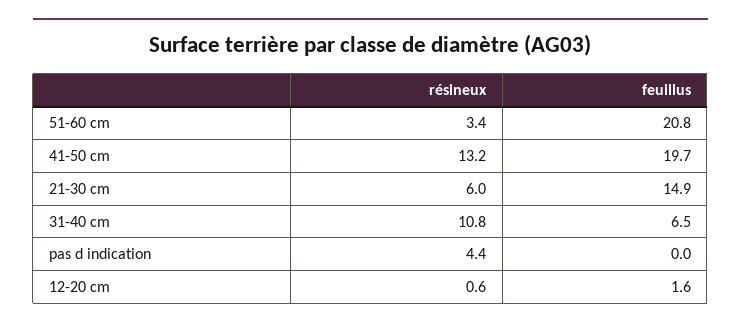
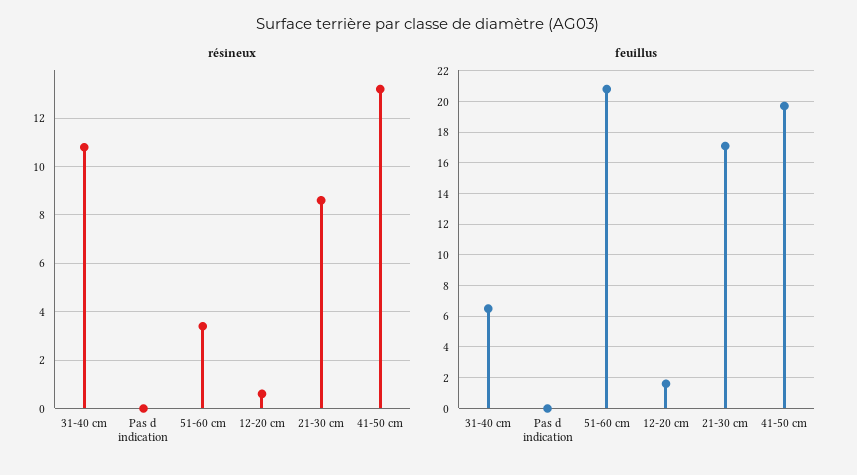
résineux, 21-30 cm: 6 -> 8.5
feuillus, 21-30 cm: 14.9 -> 17
résineux, pas d indication: 4.4 -> 0

